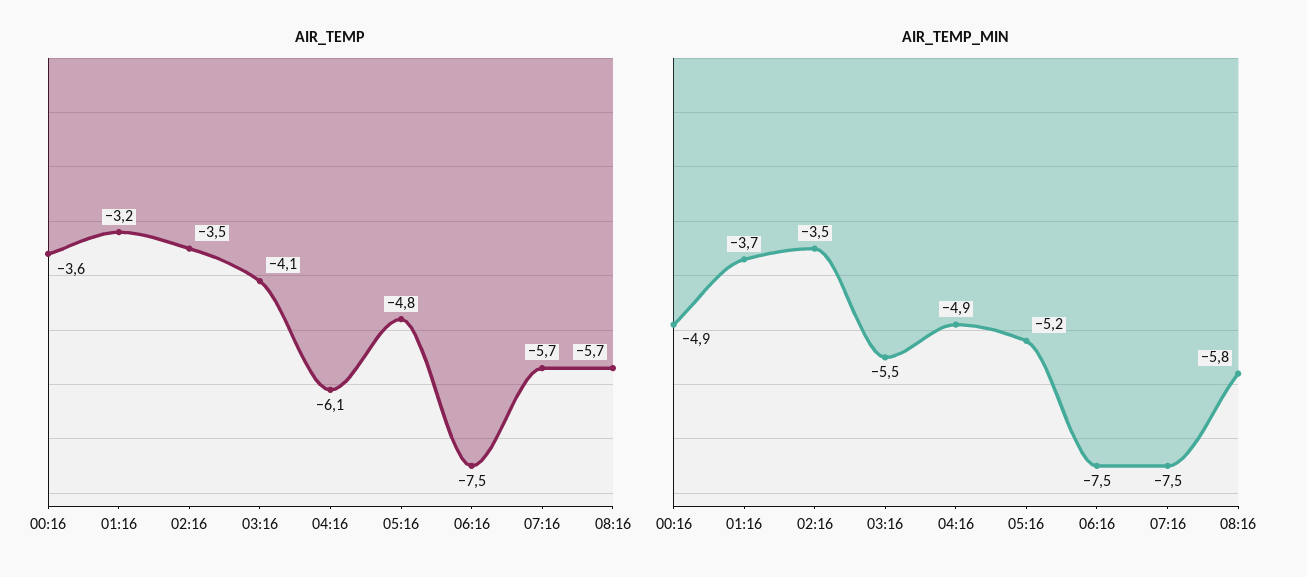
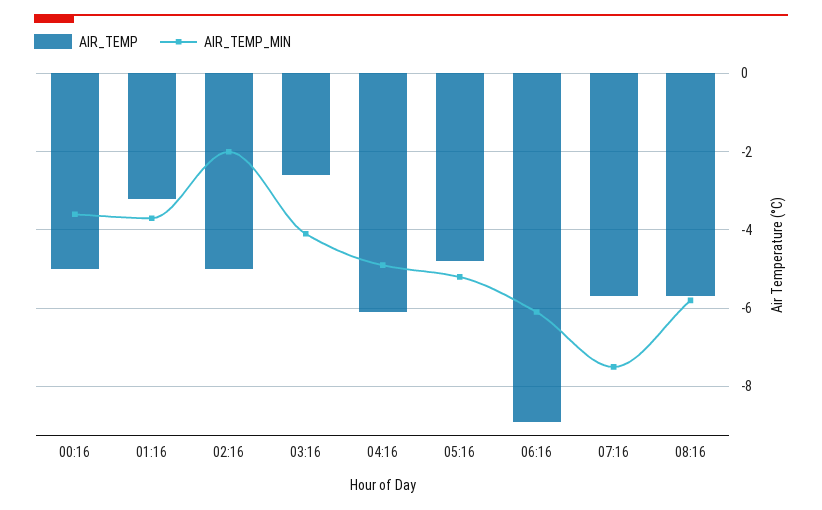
AIR_TEMP, 00:16: -3.6 -> -5
AIR_TEMP, 02:16: -3.5 -> -5
AIR_TEMP, 03:16: -4.1 -> -2.5
AIR_TEMP, 06:16: -7.5 -> -9
AIR_TEMP_MIN, 00:16: -4.9 -> -3.5
AIR_TEMP_MIN, 02:16: -3.5 -> -2
AIR_TEMP_MIN, 03:16: -5.5 -> -4
AIR_TEMP_MIN, 06:16: -7.5 -> -6

